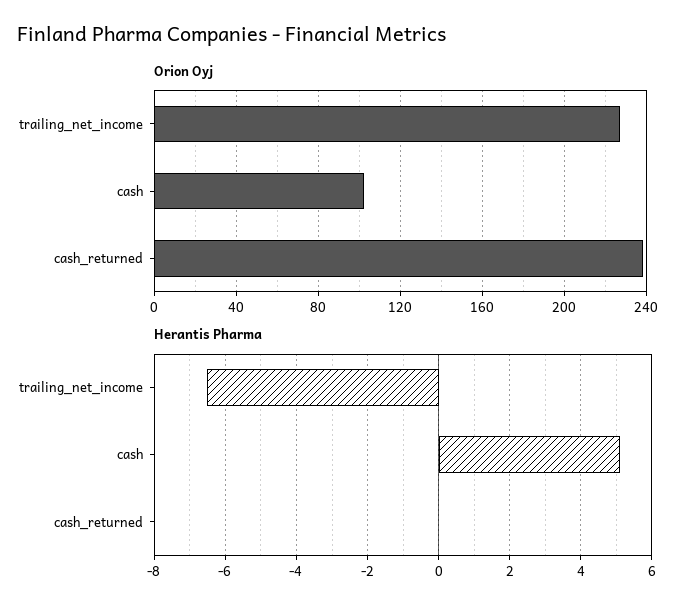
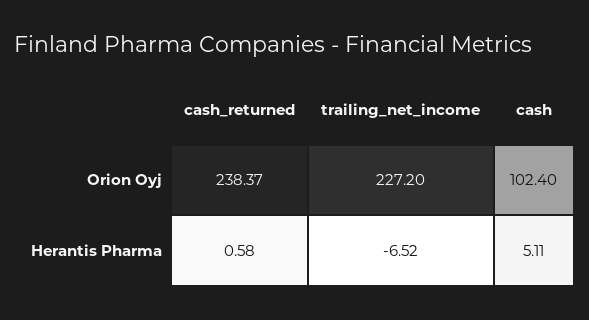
Herantis Pharma, cash_returned: 0 -> 0.58

